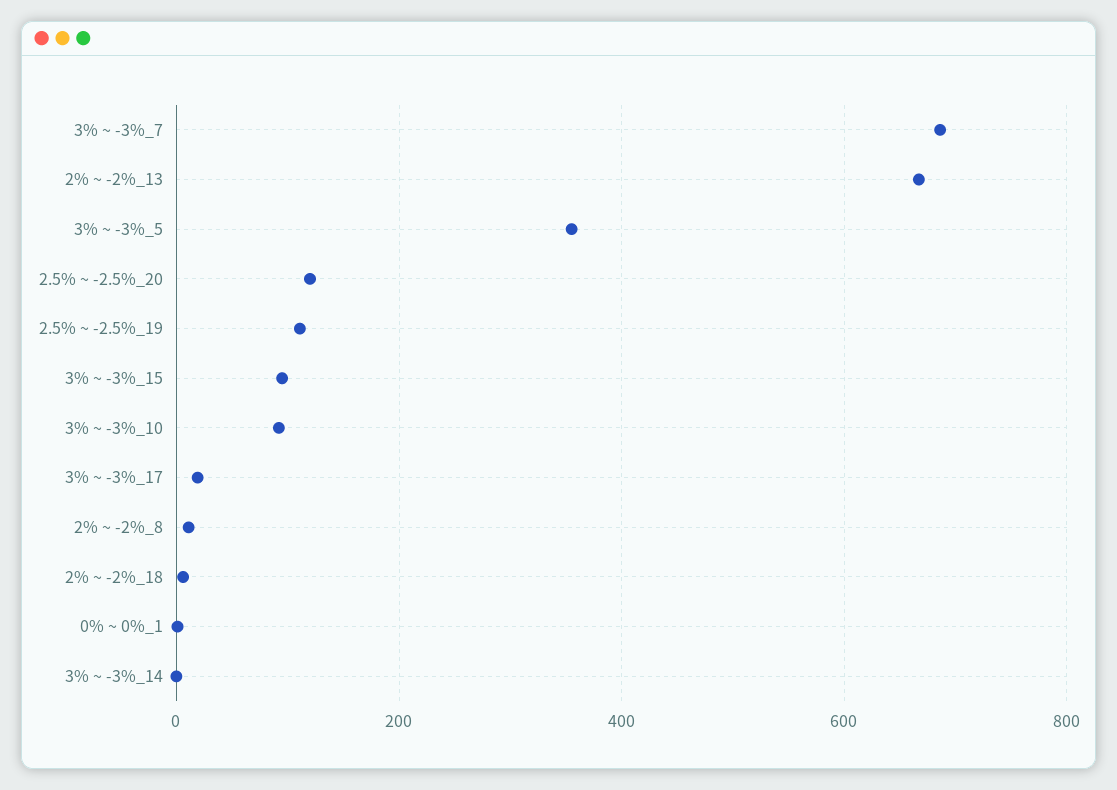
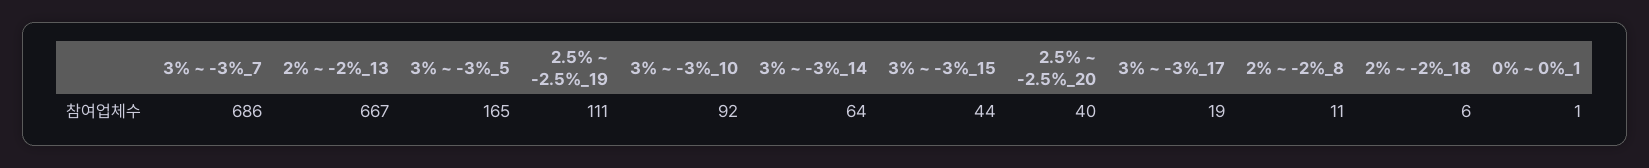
3% ~ -3%_5: 360 -> 165
2.5% ~ -2.5%_20: 120 -> 40
3% ~ -3%_15: 100 -> 44
3% ~ -3%_14: 0 -> 64

